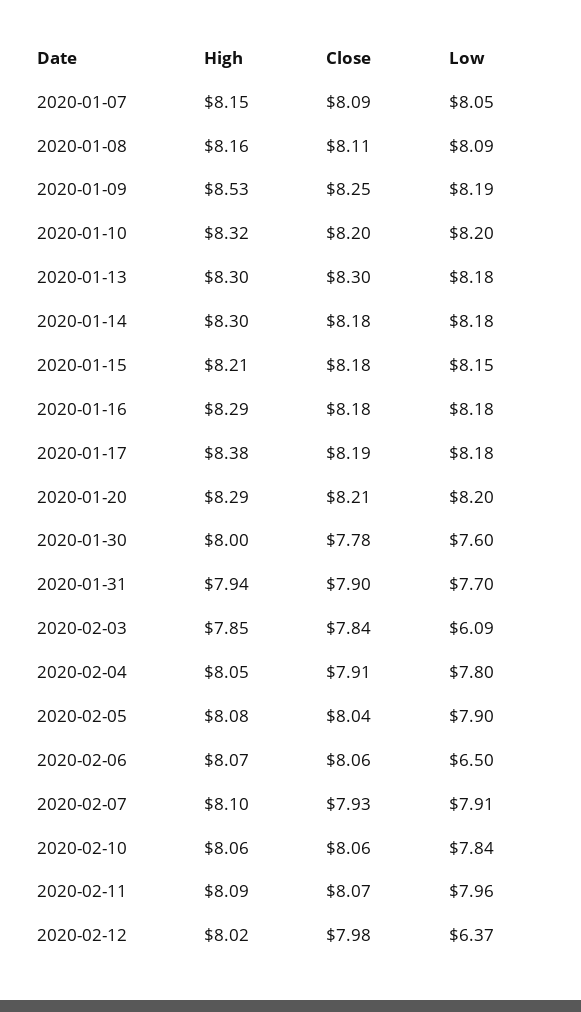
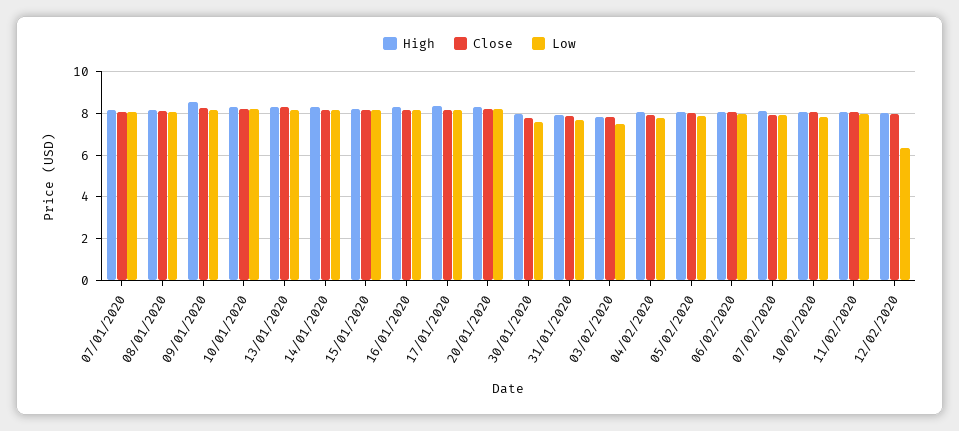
Low, 2020-02-03: 6.09 -> 7.5
Low, 2020-02-06: 6.5 -> 8

